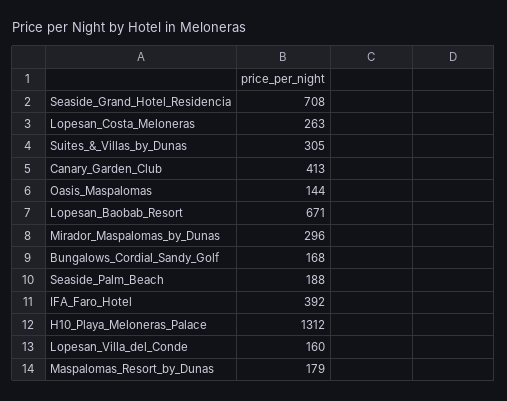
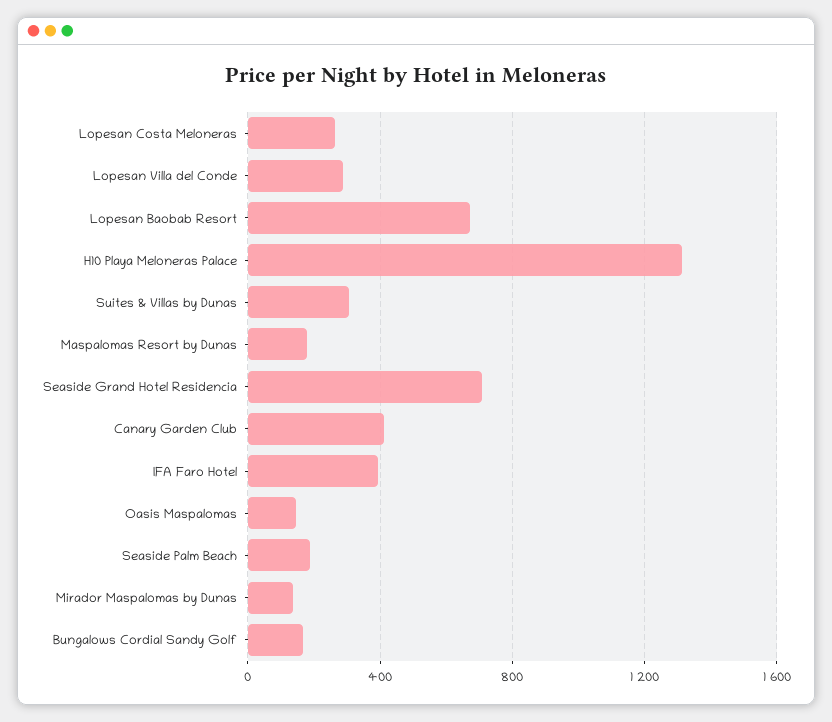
Mirador_Maspalomas_by_Dunas: 296 -> 150
Lopesan_Villa_del_Conde: 160 -> 300

